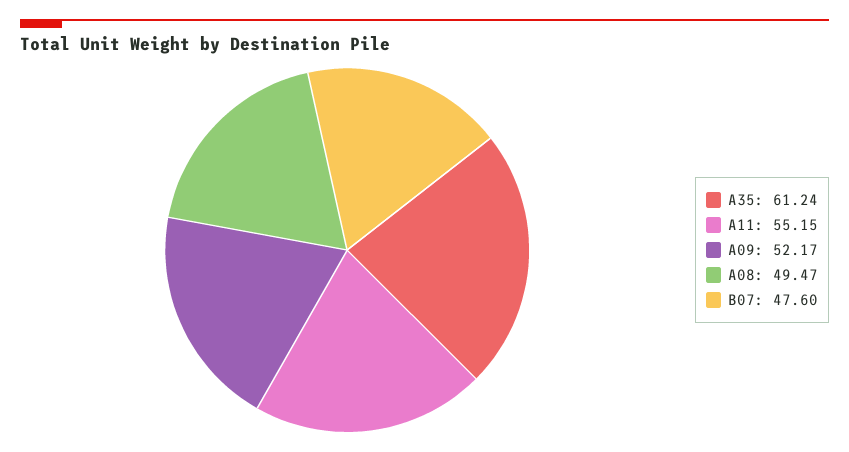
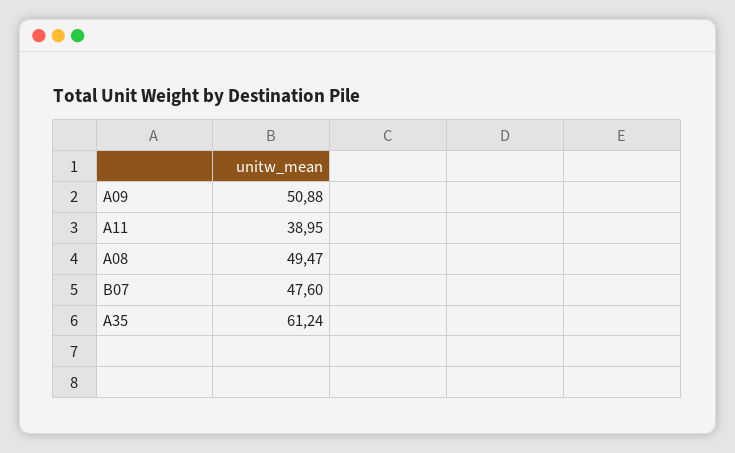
A11: 55.15 -> 38.95
A09: 52.17 -> 50.88

